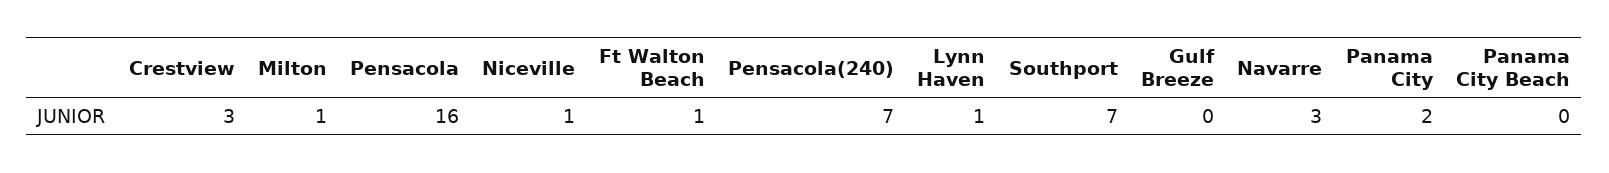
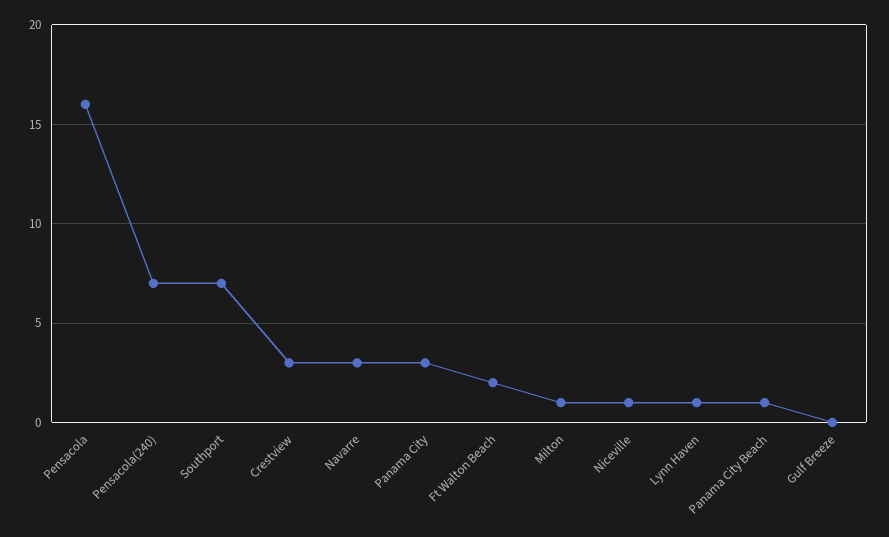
Ft Walton Beach: 1 -> 2
Panama City: 2 -> 3
Panama City Beach: 0 -> 1

